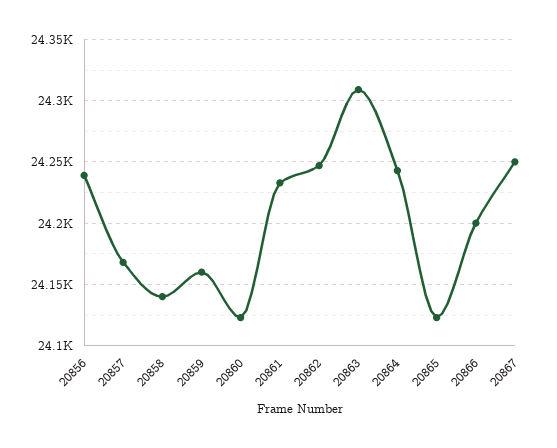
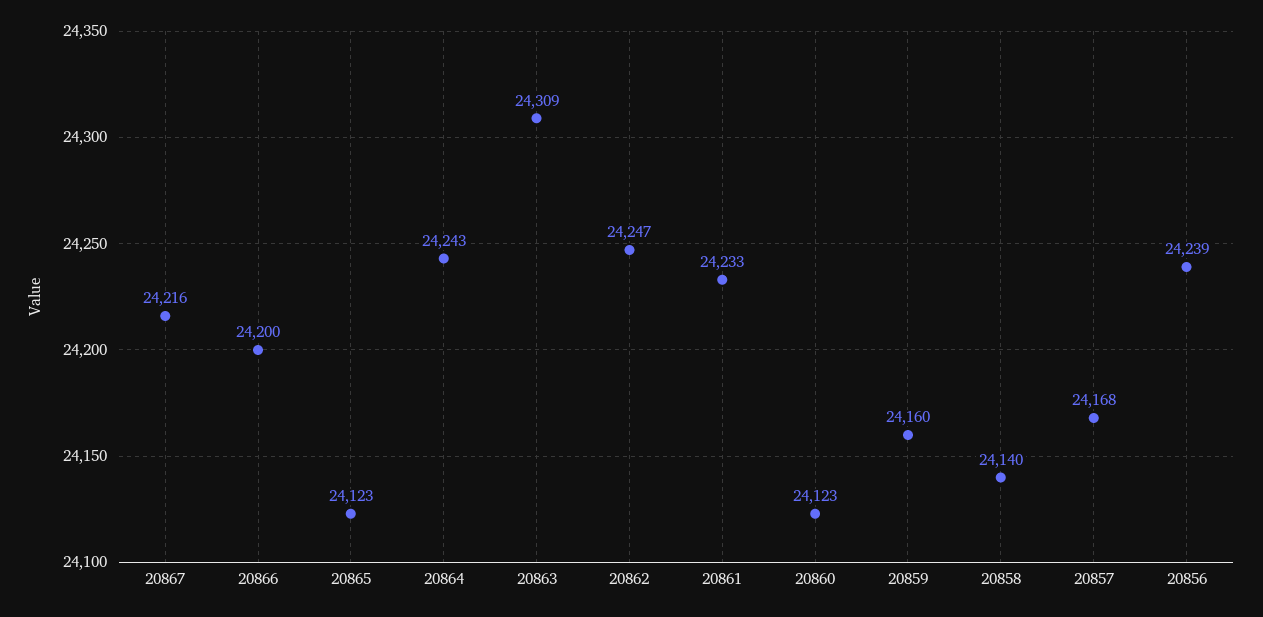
20867: 24250 -> 24216

